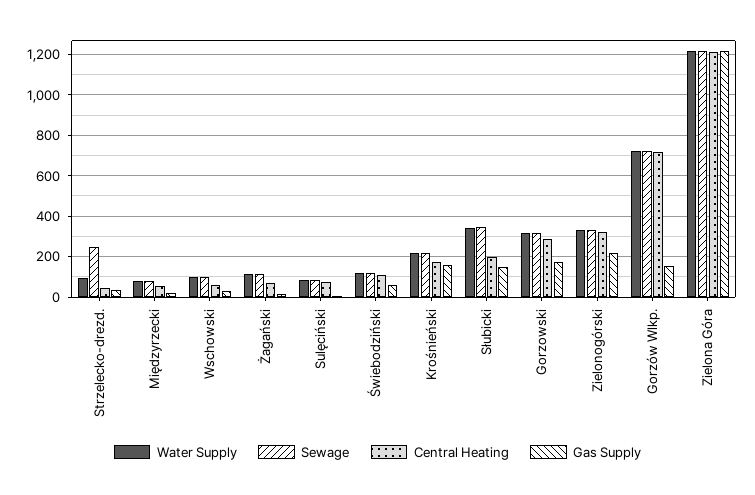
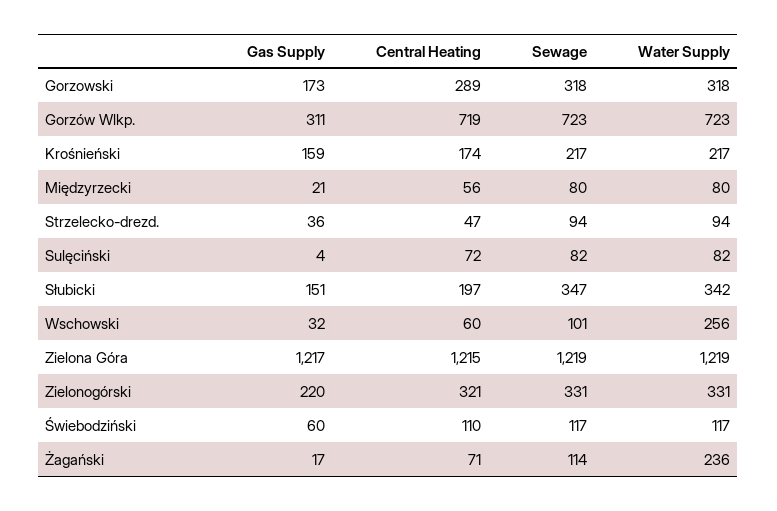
Sewage, Strzelecko-drezd.: 250 -> 94
Water Supply, Wschowski: 100 -> 256
Water Supply, Żagański: 100 -> 236
Gas Supply, Gorzów Wlkp.: 150 -> 311

